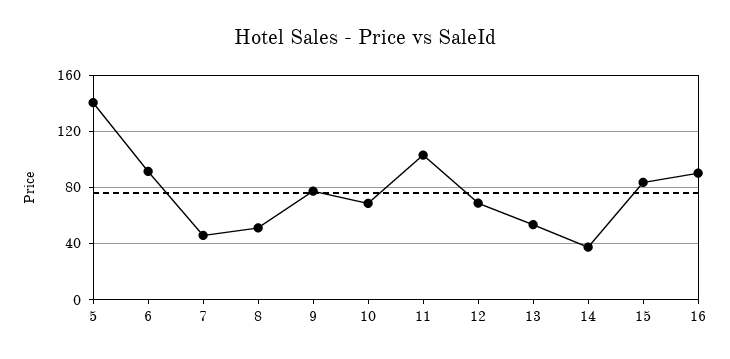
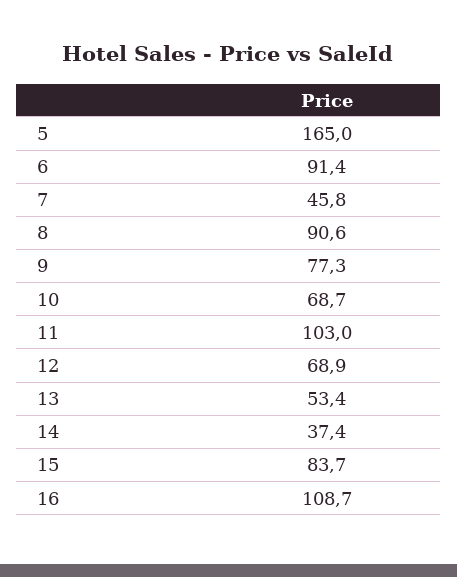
5: 140 -> 165
8: 50 -> 90.6
16: 90 -> 108.7

